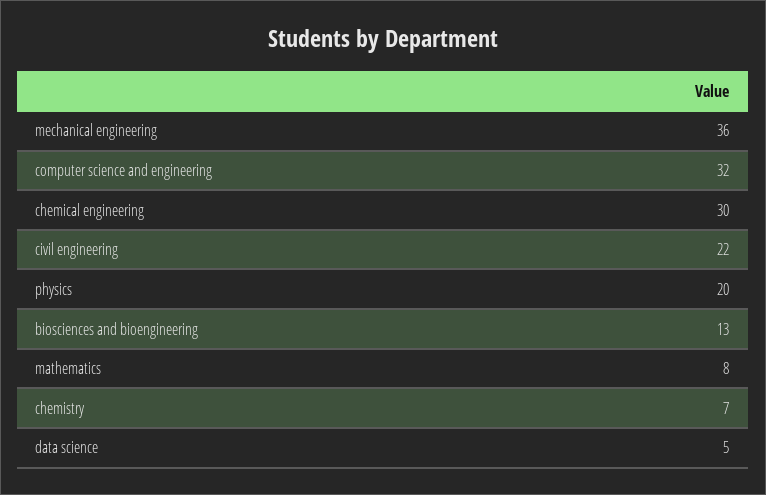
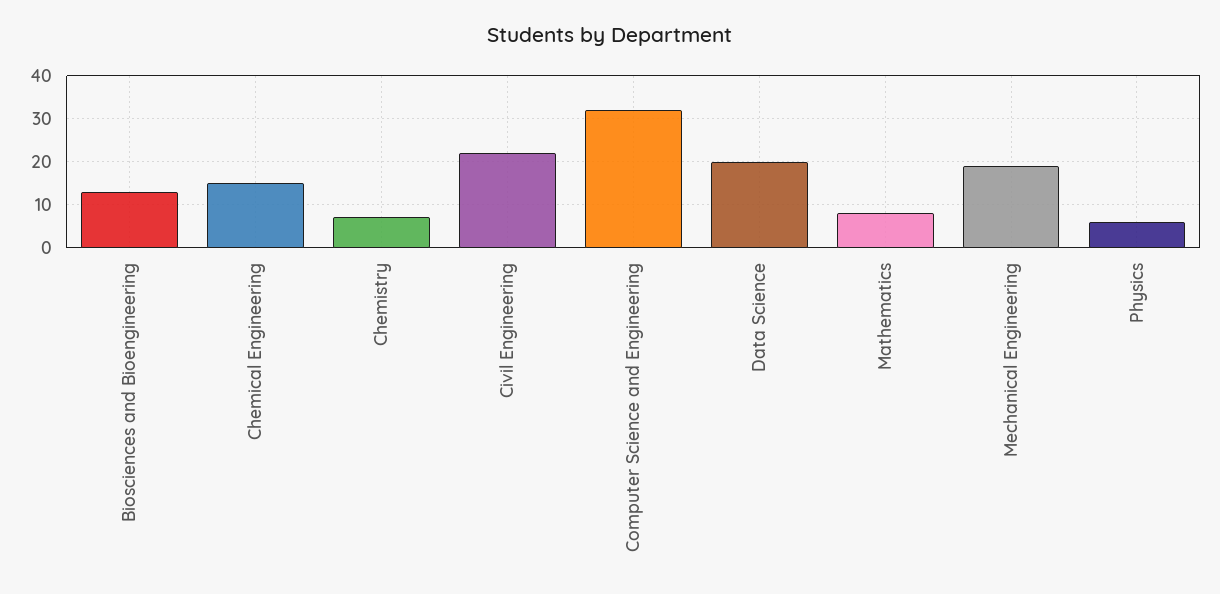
mechanical engineering: 36 -> 20
chemical engineering: 30 -> 15
physics: 20 -> 5
data science: 5 -> 20

